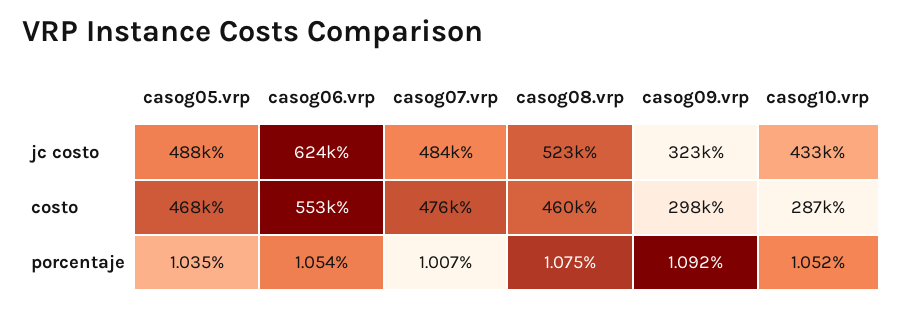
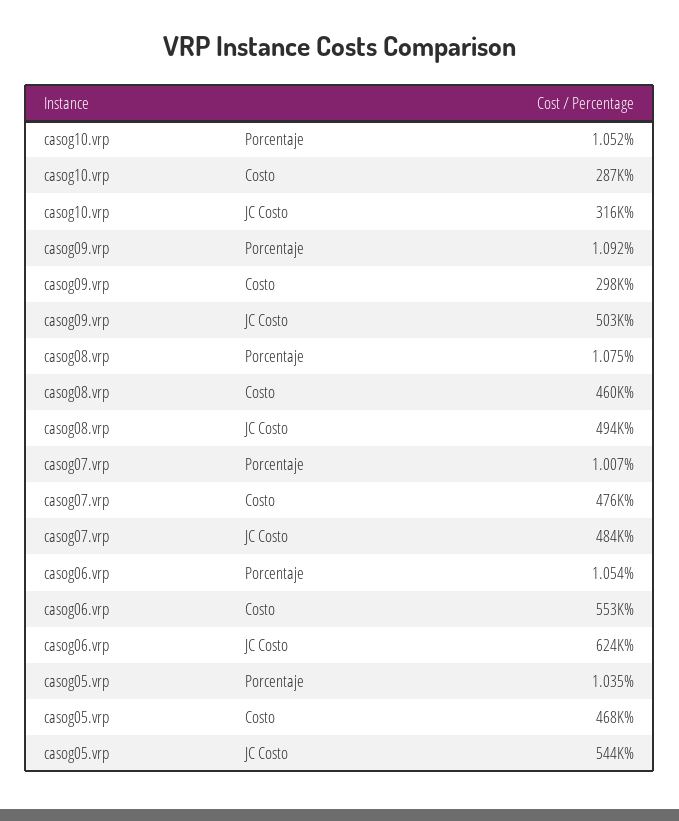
casog05.vrp, jc costo: 488000 -> 544000
casog08.vrp, jc costo: 523000 -> 494000
casog09.vrp, jc costo: 323000 -> 503000
casog10.vrp, jc costo: 433000 -> 316000

